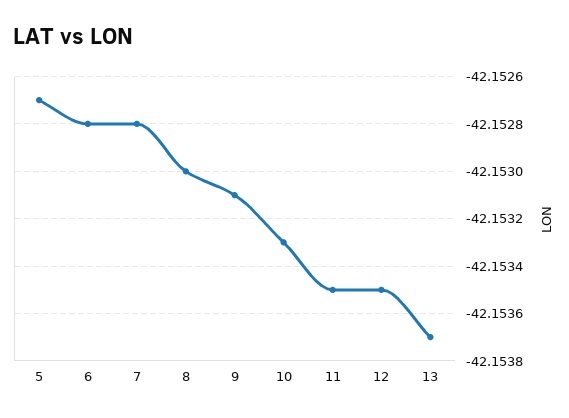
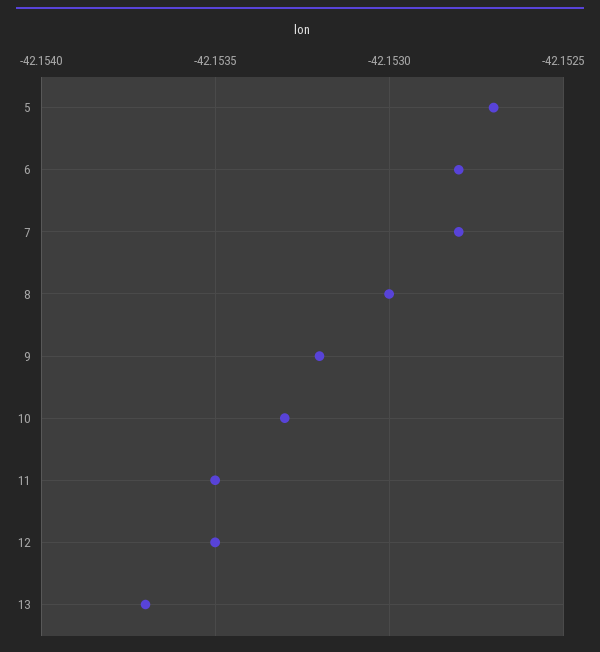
9: -42.1531 -> -42.1532

